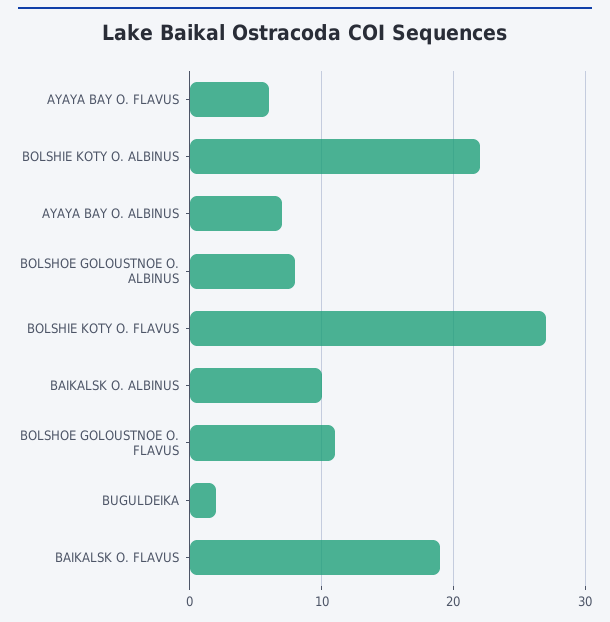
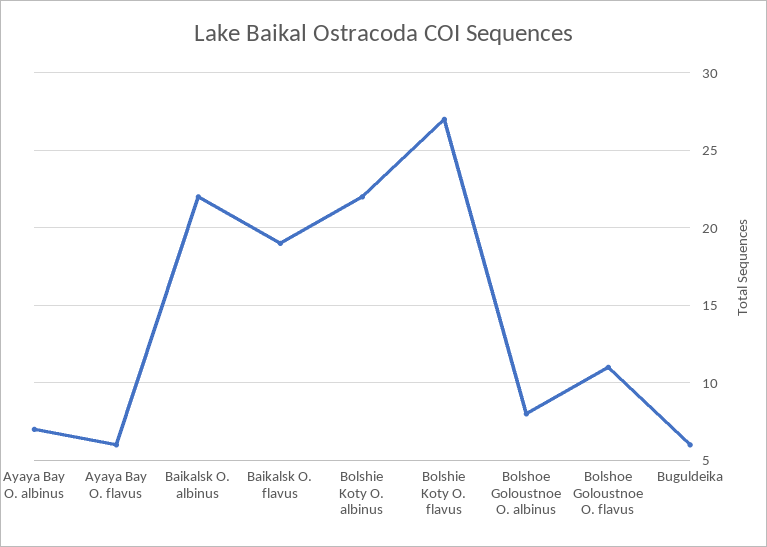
BAIKALSK O. ALBINUS: 10 -> 22
BUGULDEIKA: 2 -> 6

